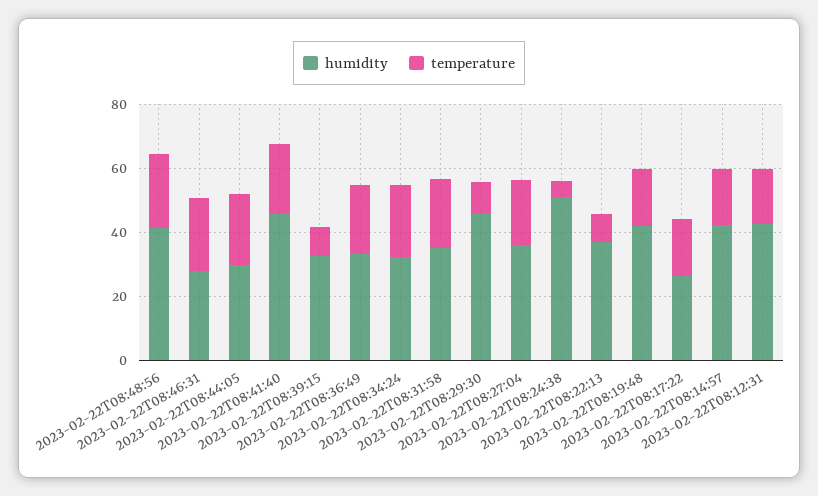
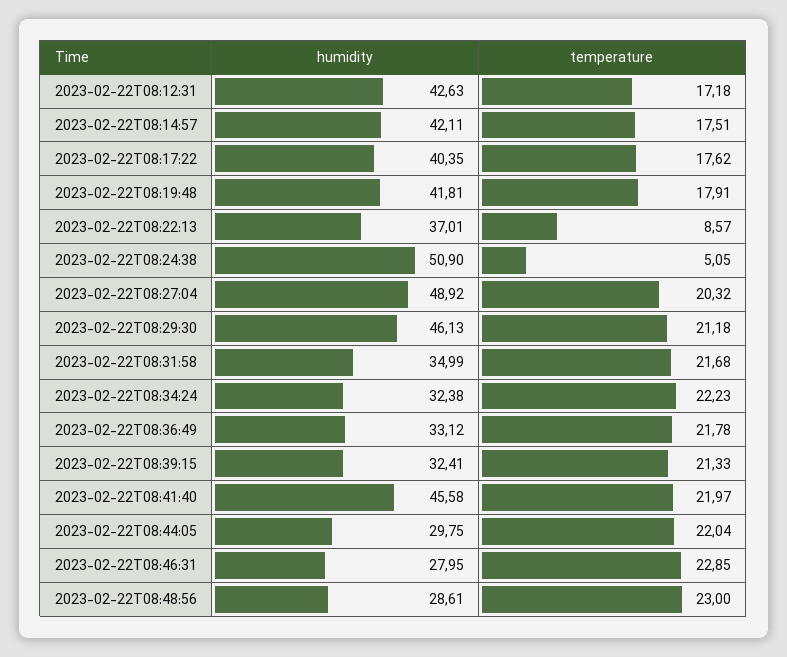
humidity, 2023-02-22T08:48:56: 40 -> 28.61
temperature, 2023-02-22T08:39:15: 10 -> 21.33
temperature, 2023-02-22T08:29:30: 10 -> 21.18
humidity, 2023-02-22T08:27:04: 35 -> 48.92
humidity, 2023-02-22T08:17:22: 25 -> 40.35

